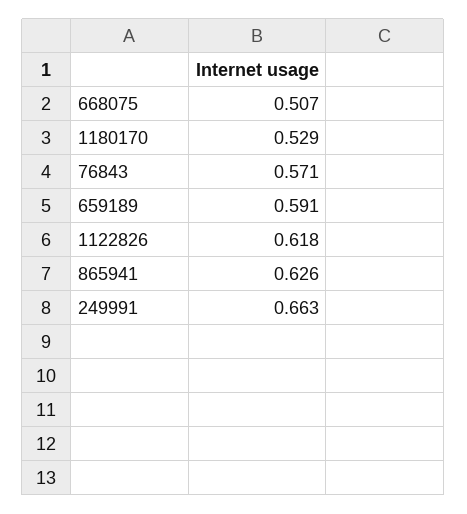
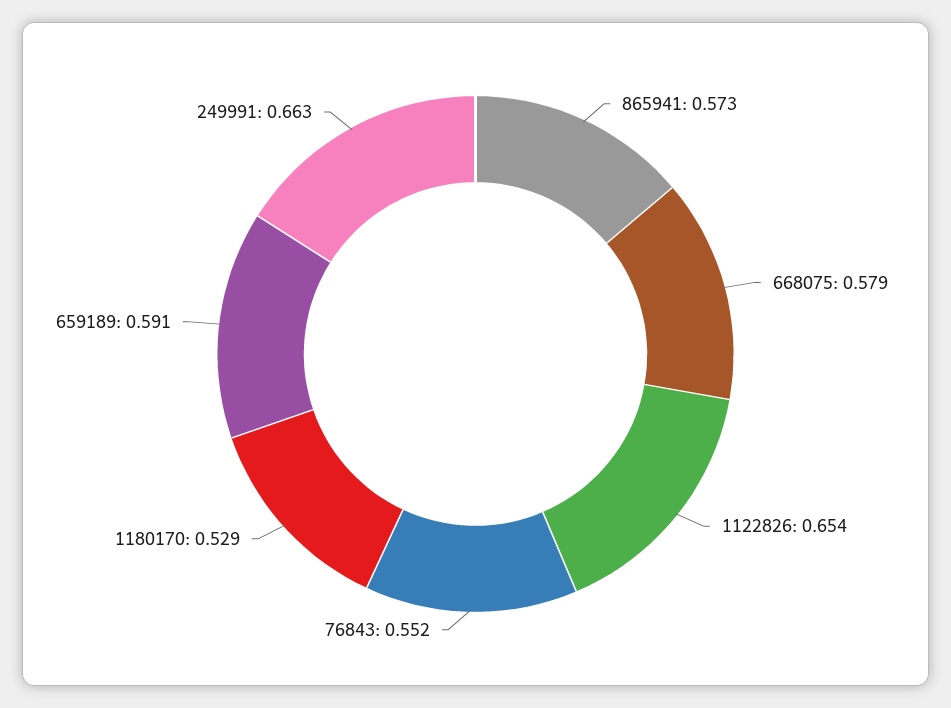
668075: 0.507 -> 0.579
76843: 0.571 -> 0.552
1122826: 0.618 -> 0.654
865941: 0.626 -> 0.573

